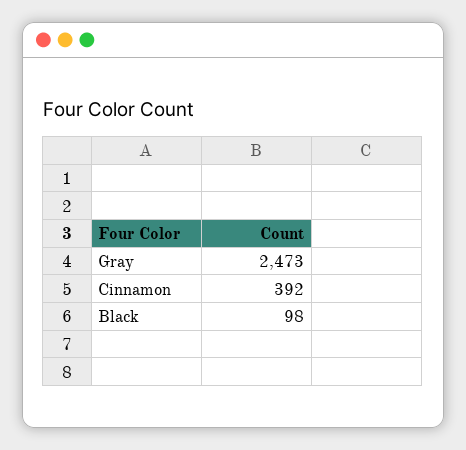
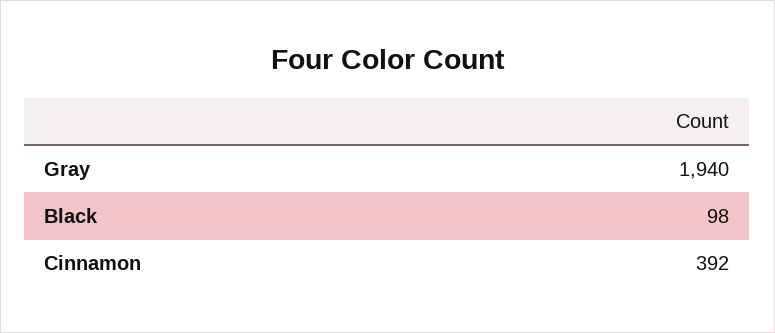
Gray: 2473 -> 1940

